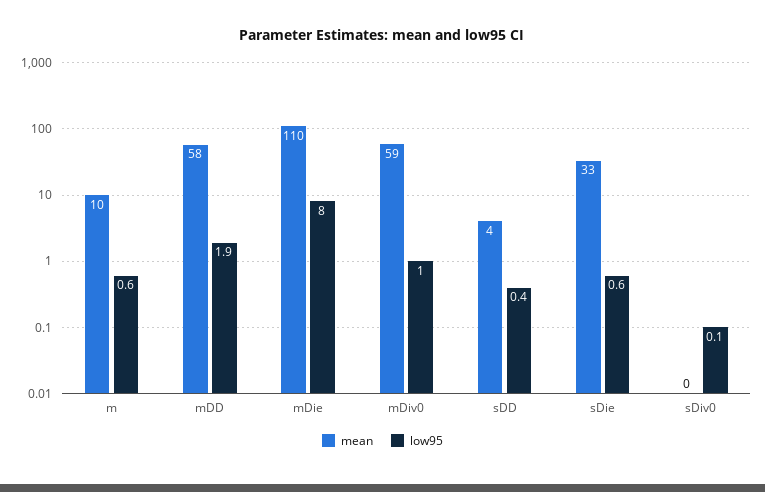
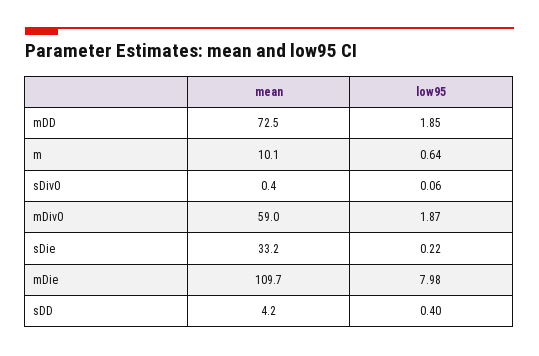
mean, mDD: 58 -> 72.5
low95, mDiv0: 1 -> 1.87
low95, sDie: 0.6 -> 0.22

